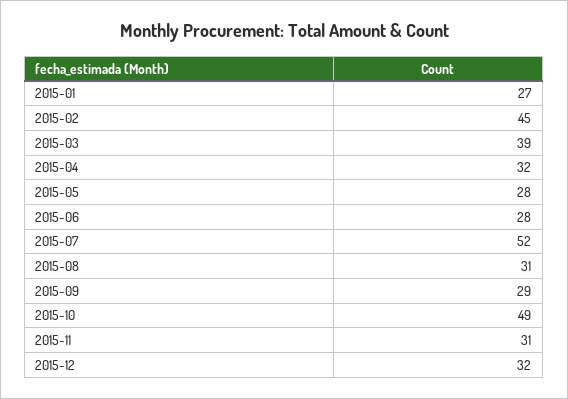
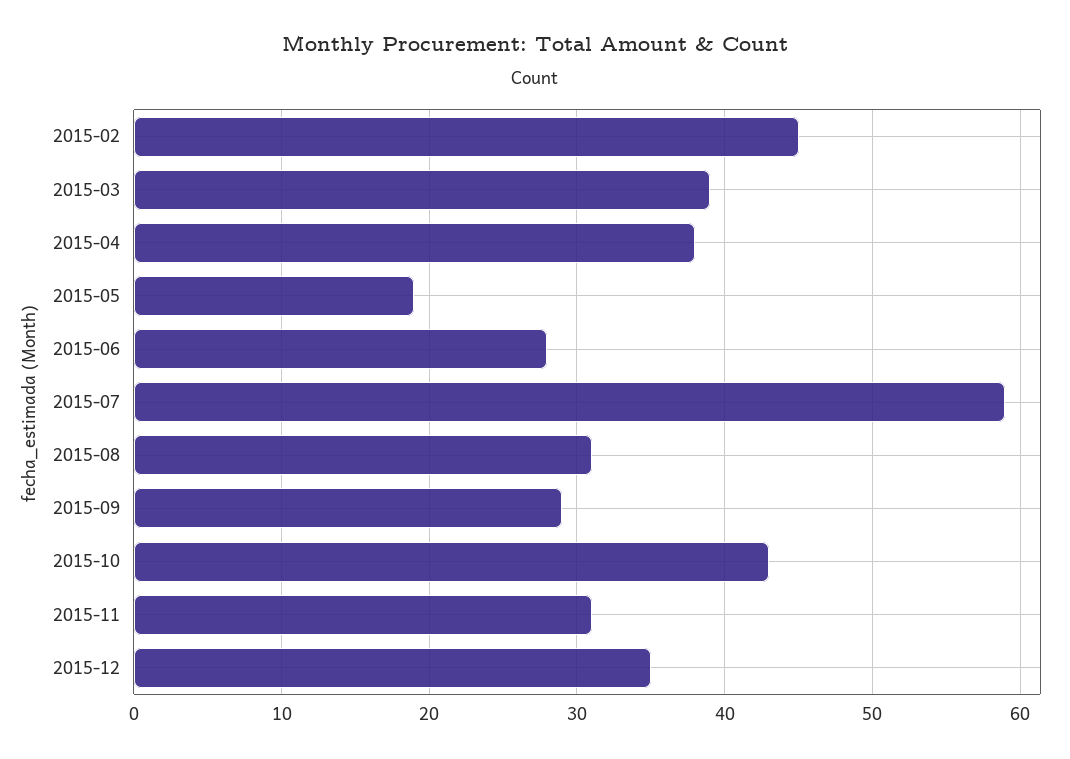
2015-01: 27 -> none
2015-04: 32 -> 38
2015-05: 28 -> 19
2015-07: 52 -> 59
2015-10: 49 -> 43
2015-12: 32 -> 35

